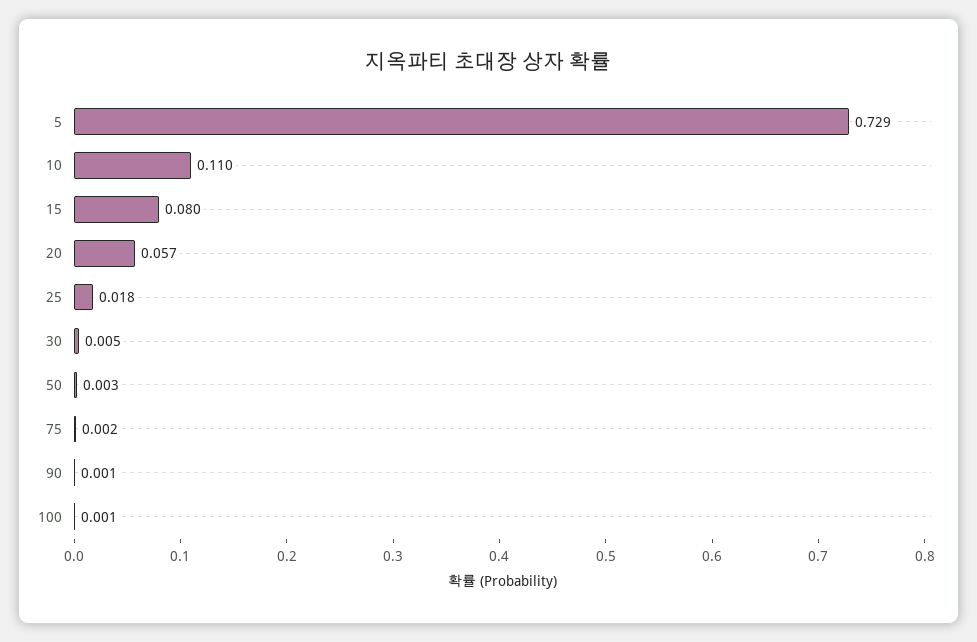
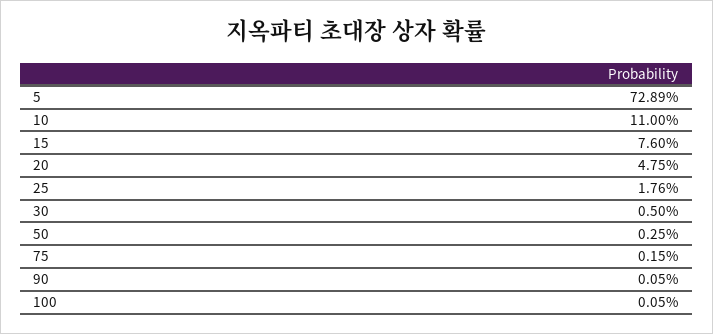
15: 0.08 -> 0.076
20: 0.057 -> 0.0475

